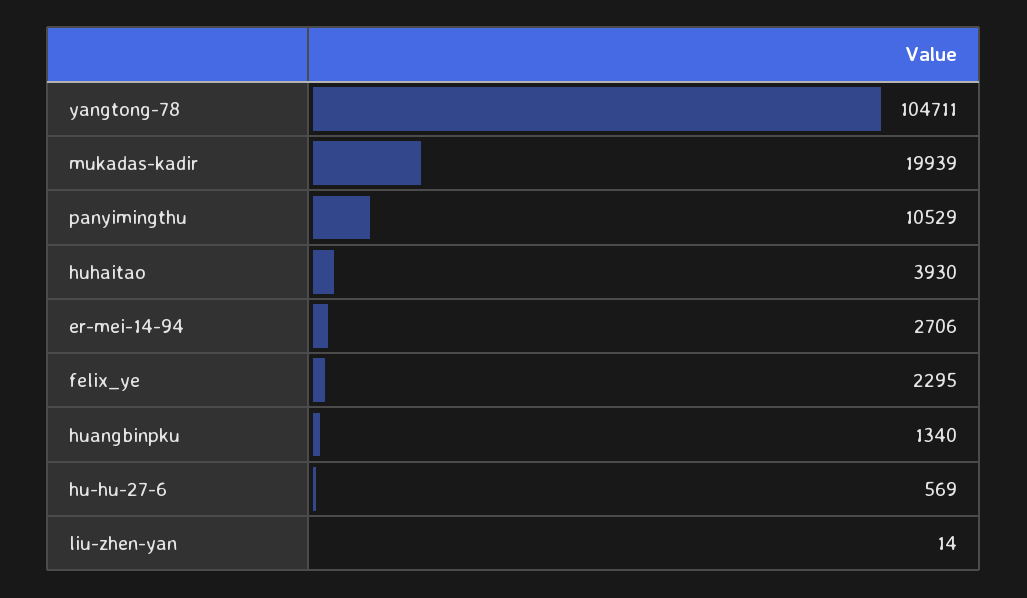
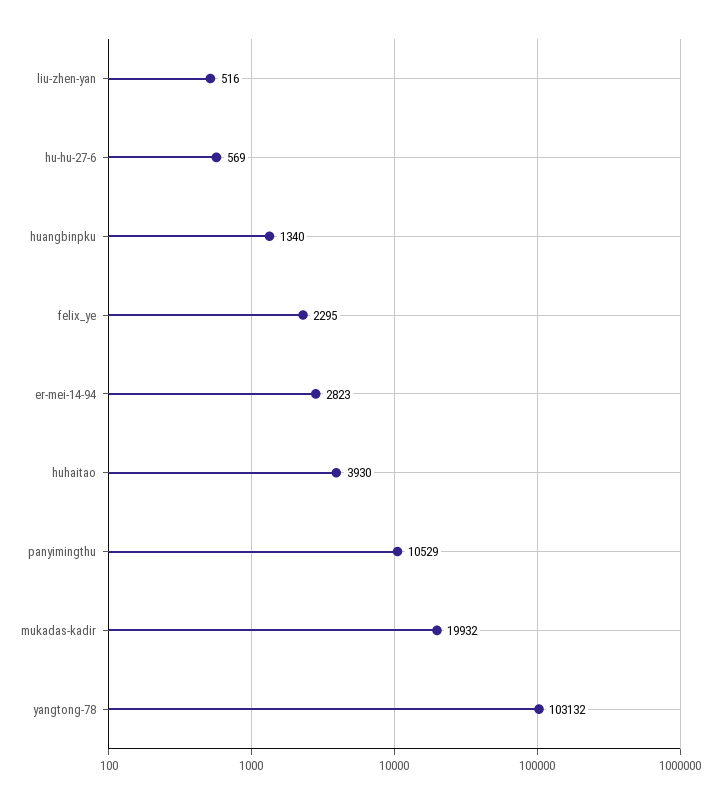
yangtong-78: 104711 -> 103132
mukadas-kadir: 19939 -> 19932
er-mei-14-94: 2706 -> 2823
liu-zhen-yan: 14 -> 516

